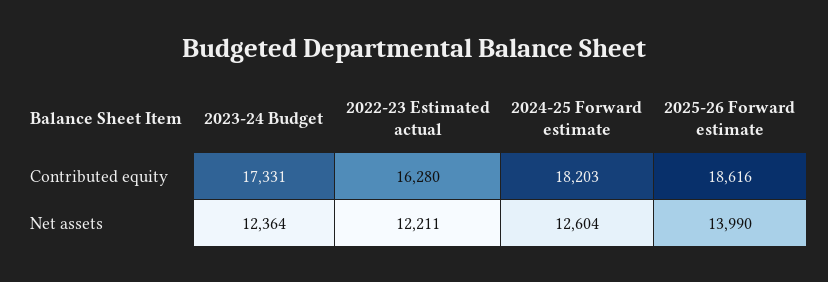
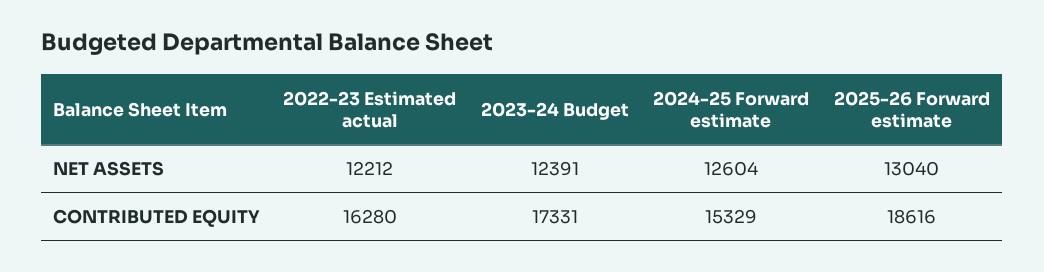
2024-25 Forward estimate, Contributed equity: 18203 -> 15329
2023-24 Budget, Net assets: 12364 -> 12391
2022-23 Estimated actual, Net assets: 12211 -> 12212
2025-26 Forward estimate, Net assets: 13990 -> 13040

